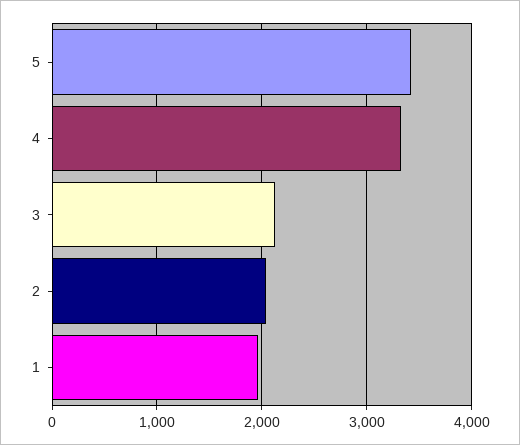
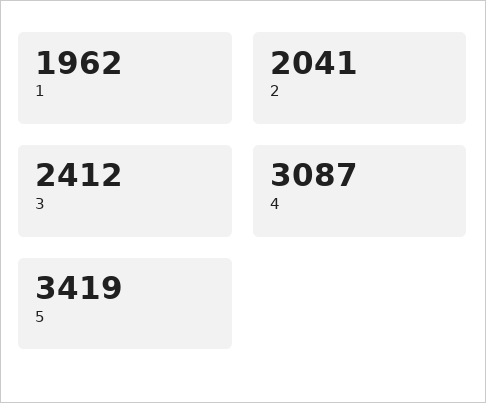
4: 3300 -> 3087
3: 2100 -> 2412

